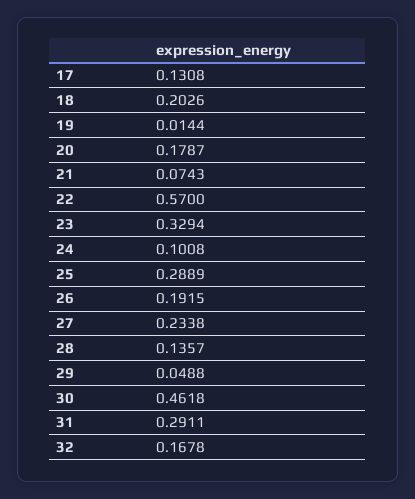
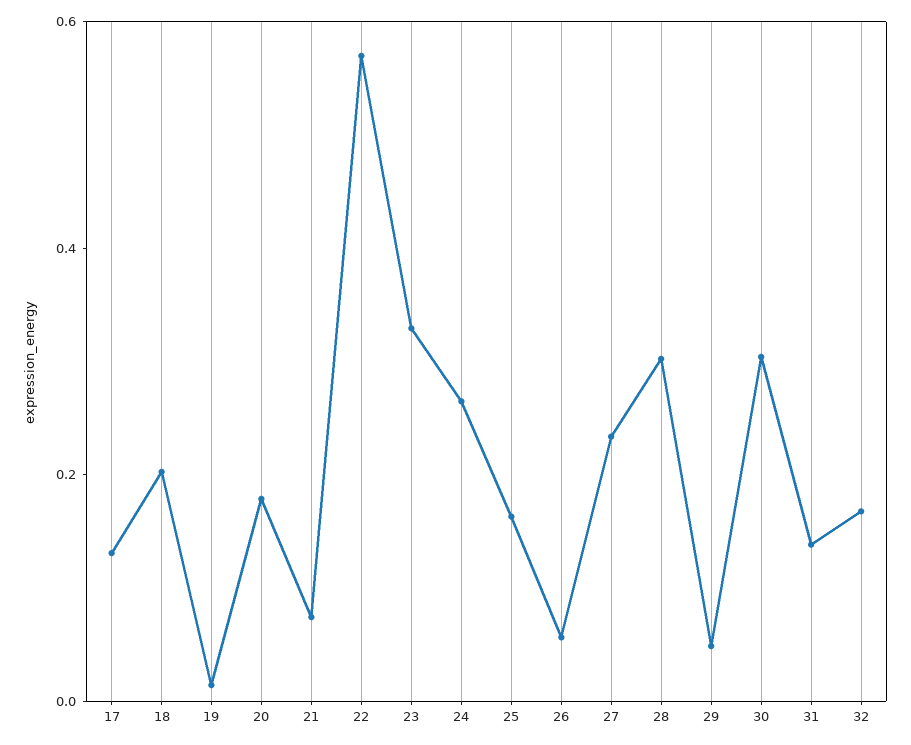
24: 0.1008 -> 0.25
25: 0.2889 -> 0.15
26: 0.1915 -> 0.05
28: 0.1357 -> 0.3
30: 0.4618 -> 0.3
31: 0.2911 -> 0.15

